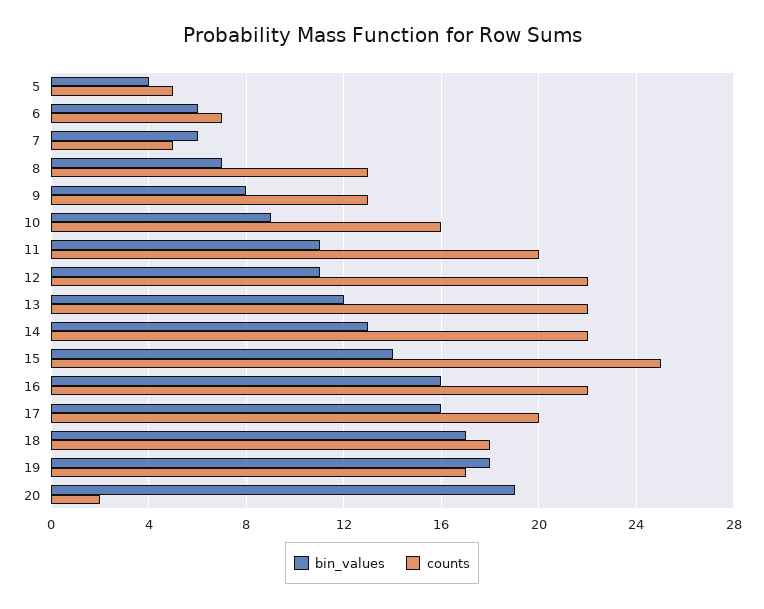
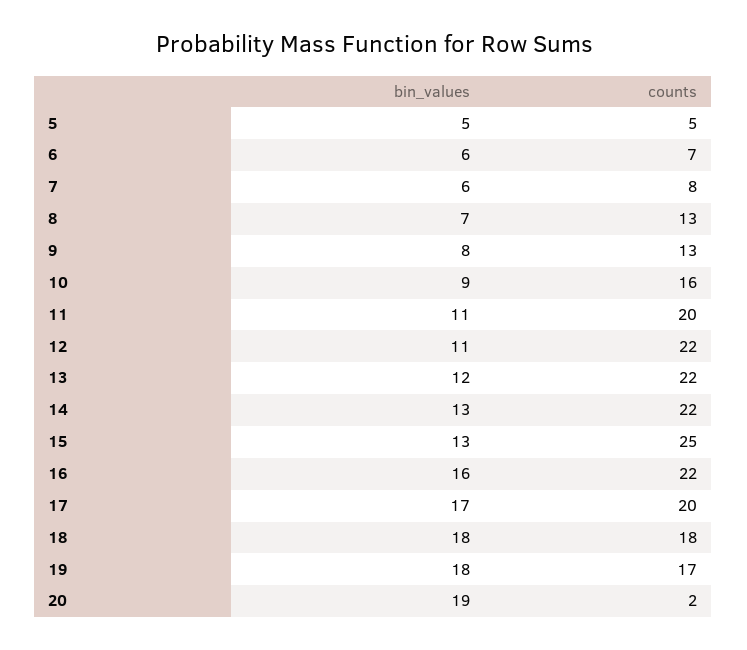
bin_values, 5: 4 -> 5
counts, 7: 5 -> 8
bin_values, 15: 14 -> 13
bin_values, 17: 16 -> 17
bin_values, 18: 17 -> 18

